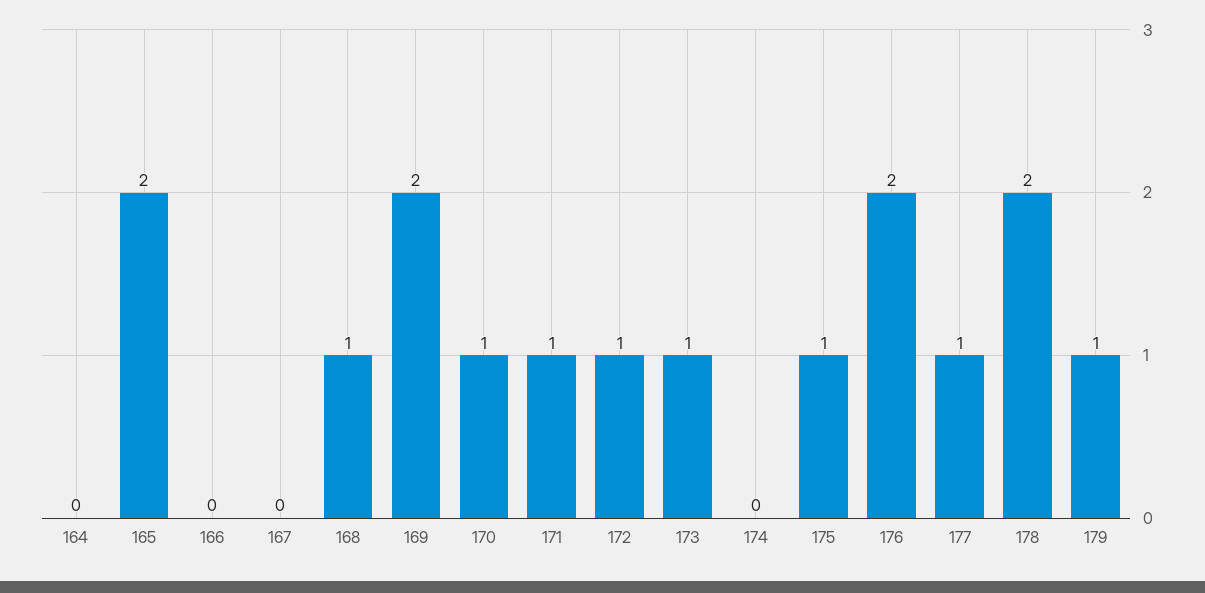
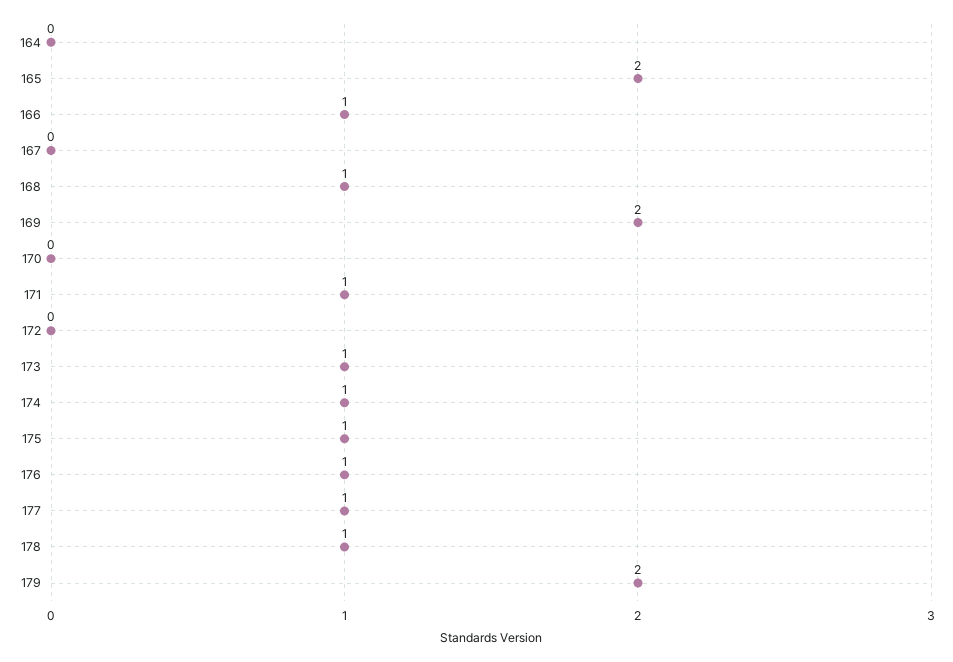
166: 0 -> 1
170: 1 -> 0
172: 1 -> 0
174: 0 -> 1
176: 2 -> 1
178: 2 -> 1
179: 1 -> 2

